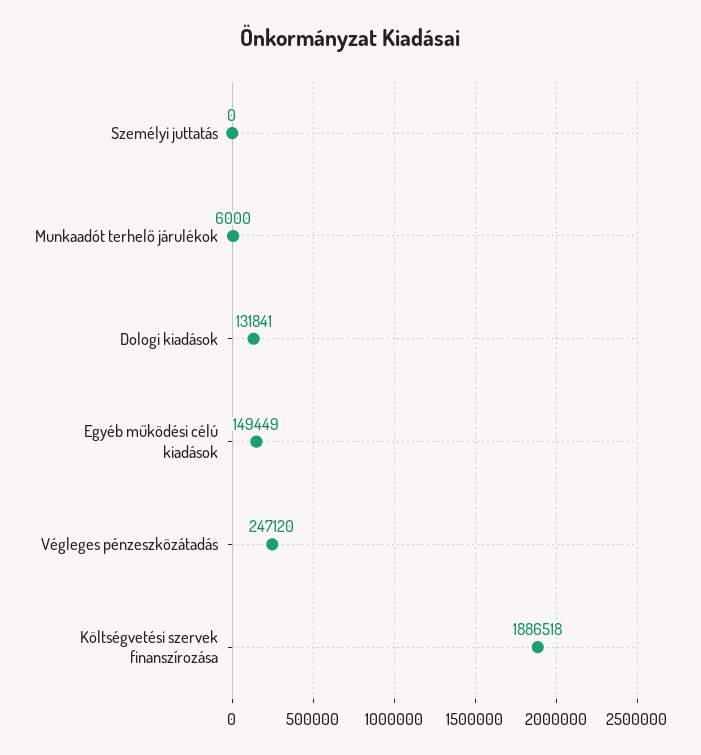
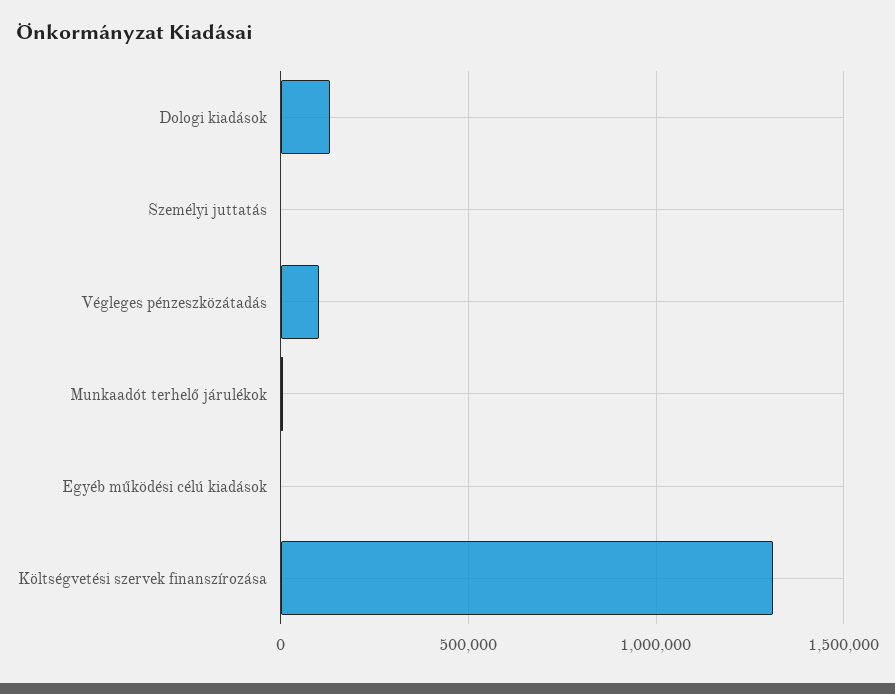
Egyéb működési célú kiadások: 149449 -> 0
Végleges pénzeszközátadás: 247120 -> 100000
Költségvetési szervek finanszírozása: 1886518 -> 1300000

